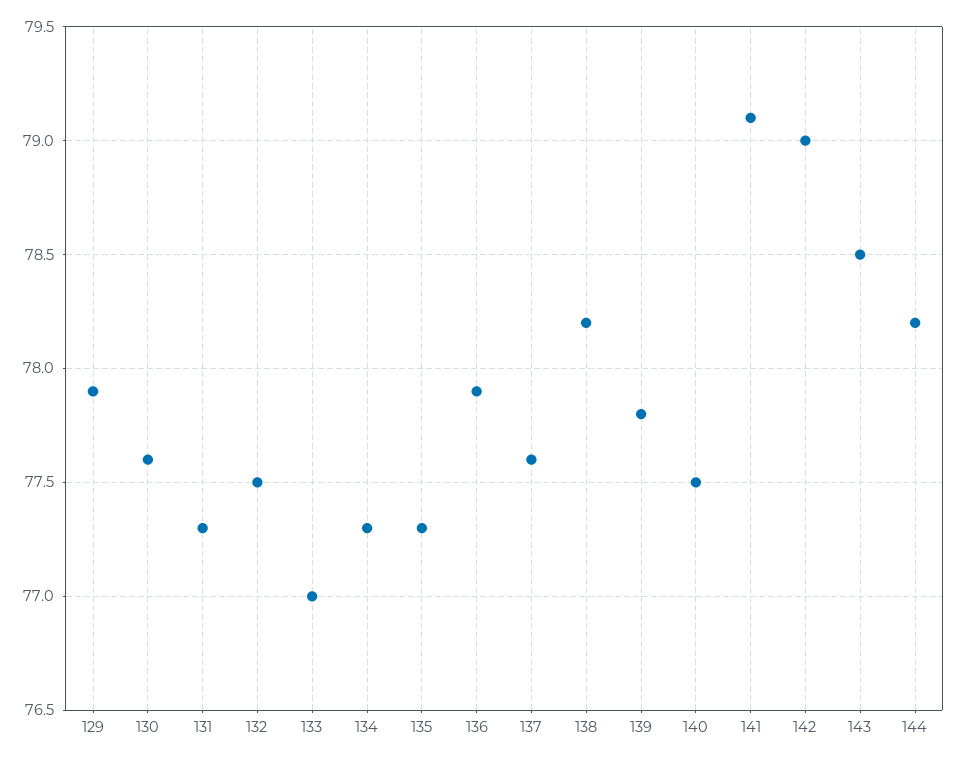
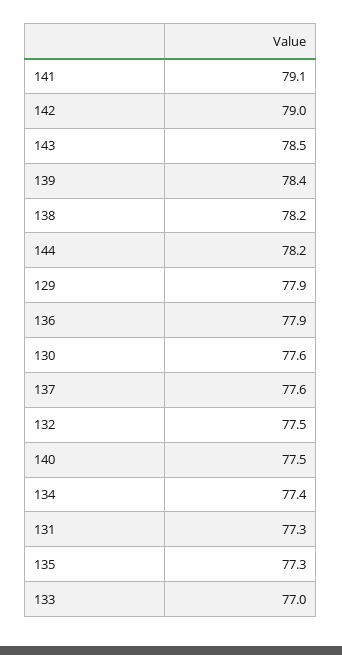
134: 77.3 -> 77.4
139: 77.8 -> 78.4

